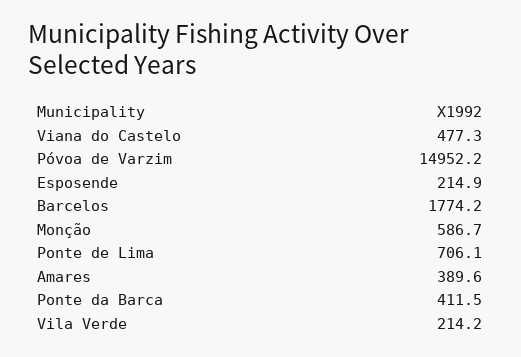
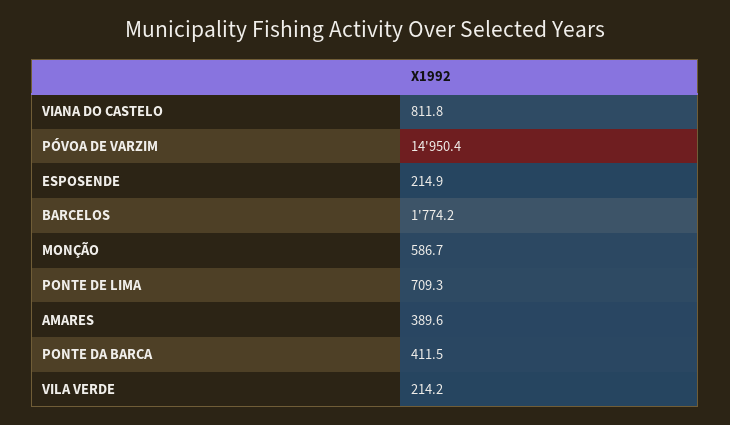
Viana do Castelo: 477.3 -> 811.8
Póvoa de Varzim: 14952.2 -> 14950.4
Ponte de Lima: 706.1 -> 709.3

